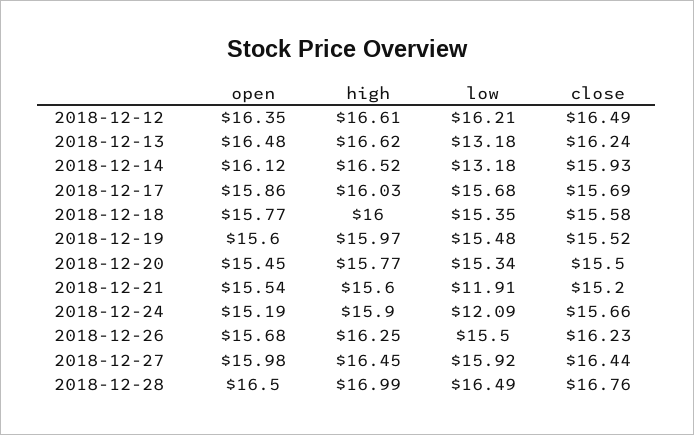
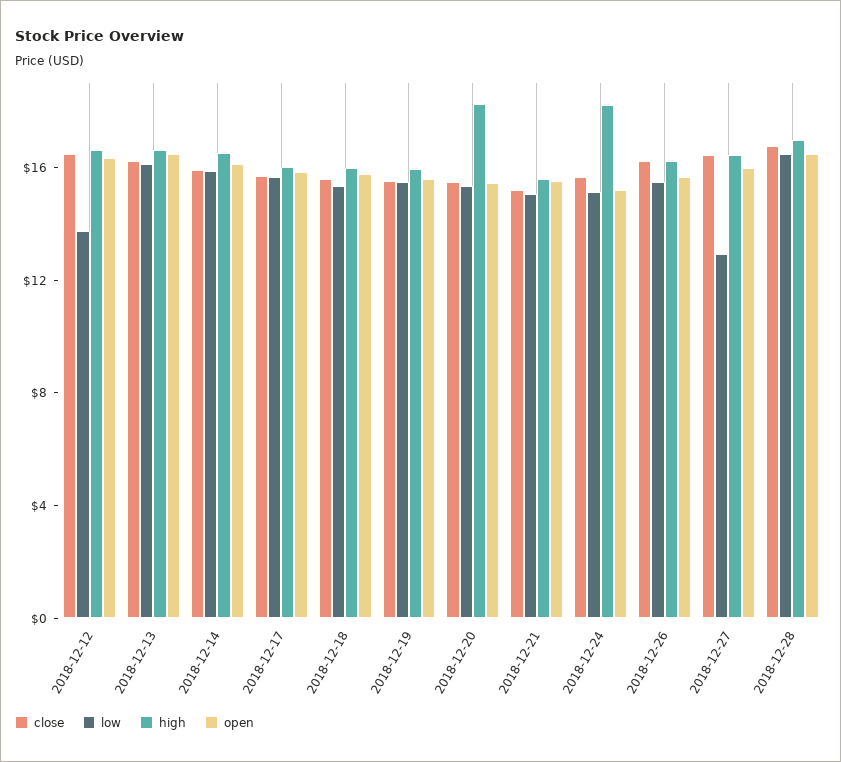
low, 2018-12-12: 16.21 -> 14
low, 2018-12-13: 13.18 -> 16
low, 2018-12-14: 13.18 -> 16
high, 2018-12-20: 15.77 -> 18
low, 2018-12-21: 11.91 -> 15
high, 2018-12-24: 15.9 -> 18
low, 2018-12-24: 12.09 -> 15
low, 2018-12-27: 15.92 -> 13

